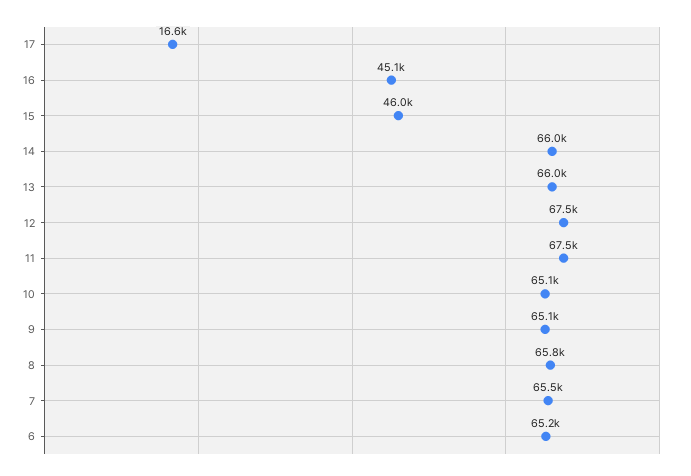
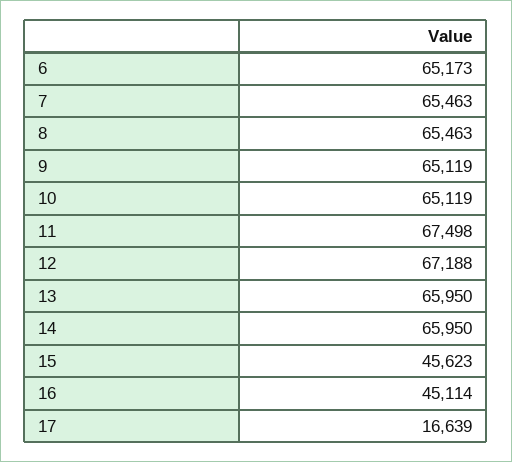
15: 46000 -> 45623
12: 67500 -> 67188
8: 65800 -> 65463

